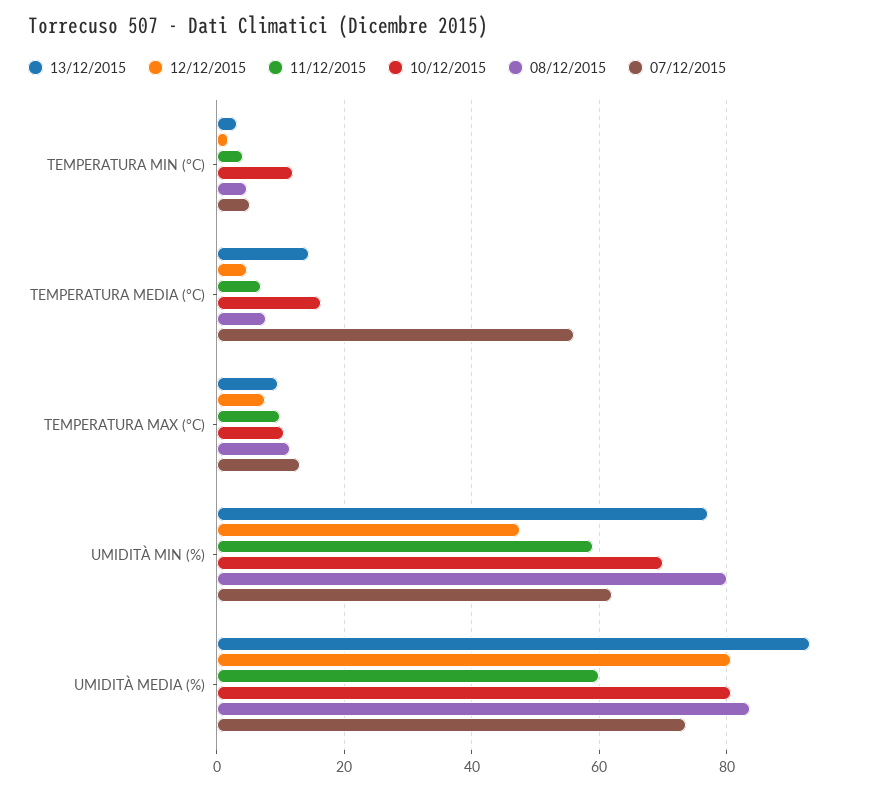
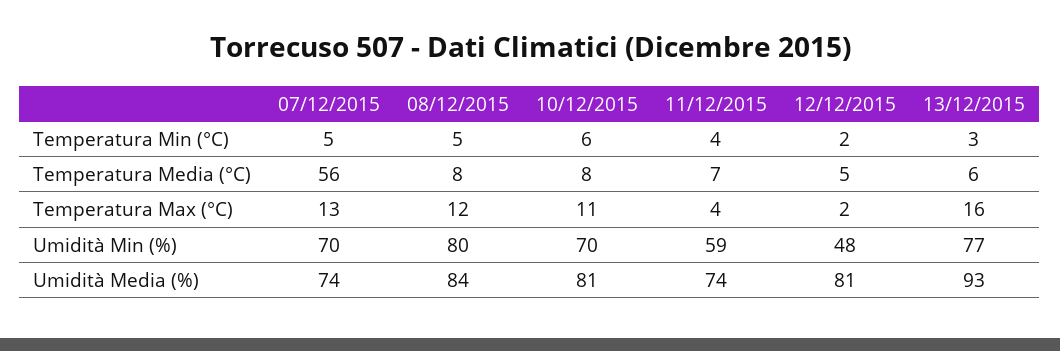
10/12/2015, TEMPERATURA MIN (°C): 12 -> 6
13/12/2015, TEMPERATURA MEDIA (°C): 14 -> 6
10/12/2015, TEMPERATURA MEDIA (°C): 16 -> 8
13/12/2015, TEMPERATURA MAX (°C): 10 -> 16
12/12/2015, TEMPERATURA MAX (°C): 8 -> 2
11/12/2015, TEMPERATURA MAX (°C): 10 -> 4
07/12/2015, UMIDITÀ MIN (%): 62 -> 70
11/12/2015, UMIDITÀ MEDIA (%): 60 -> 74

